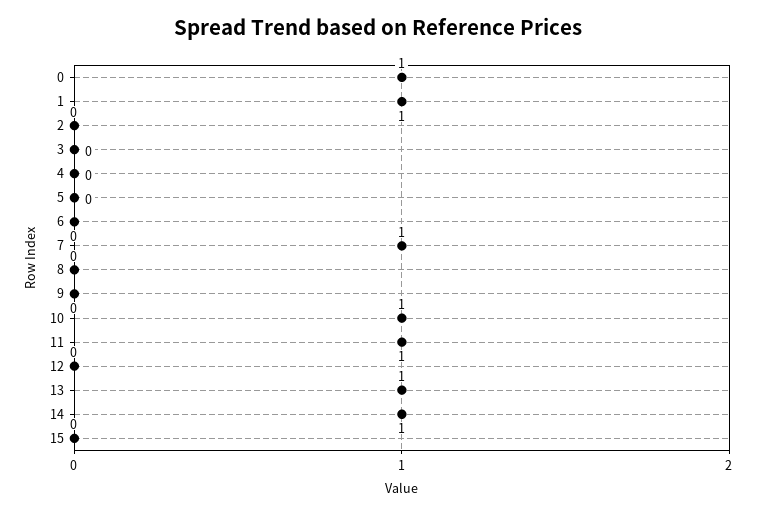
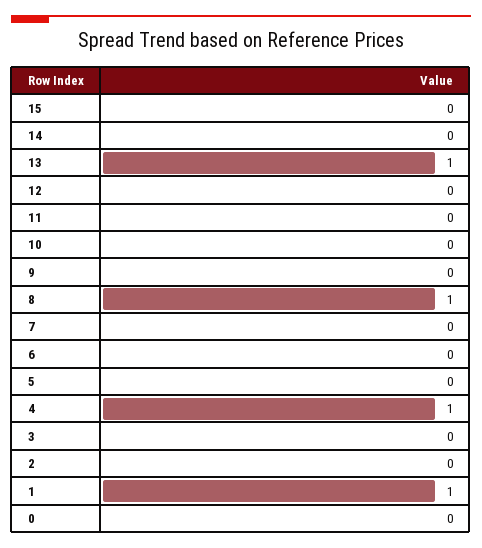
0: 1 -> 0
4: 0 -> 1
7: 1 -> 0
8: 0 -> 1
10: 1 -> 0
11: 1 -> 0
14: 1 -> 0

